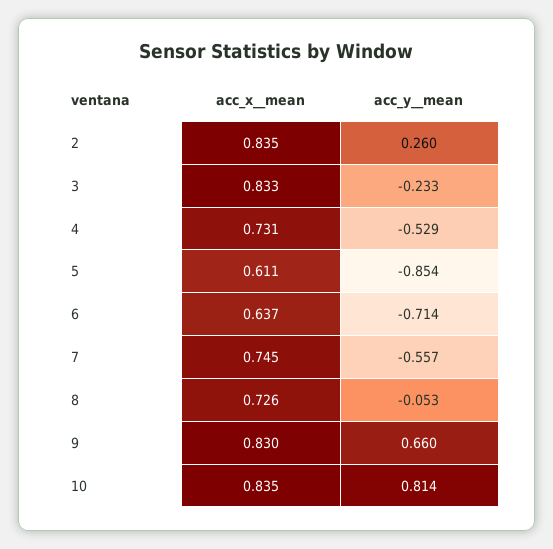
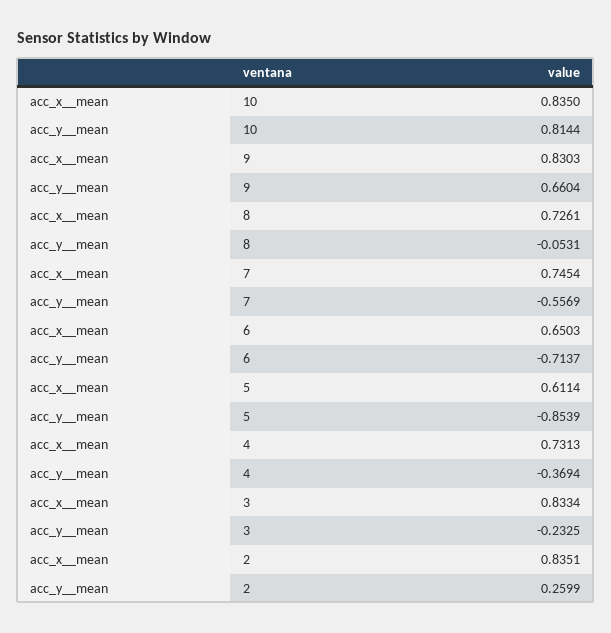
acc_y__mean, 4: -0.529 -> -0.3694
acc_x__mean, 6: 0.637 -> 0.6503

